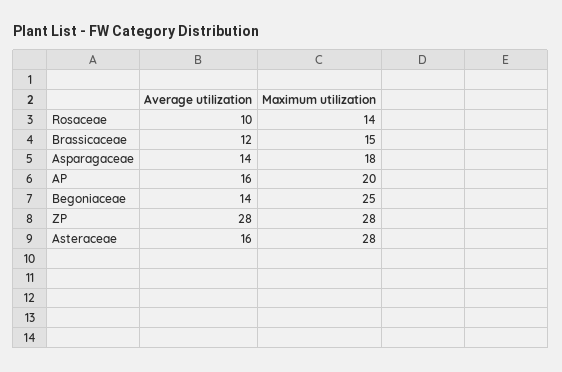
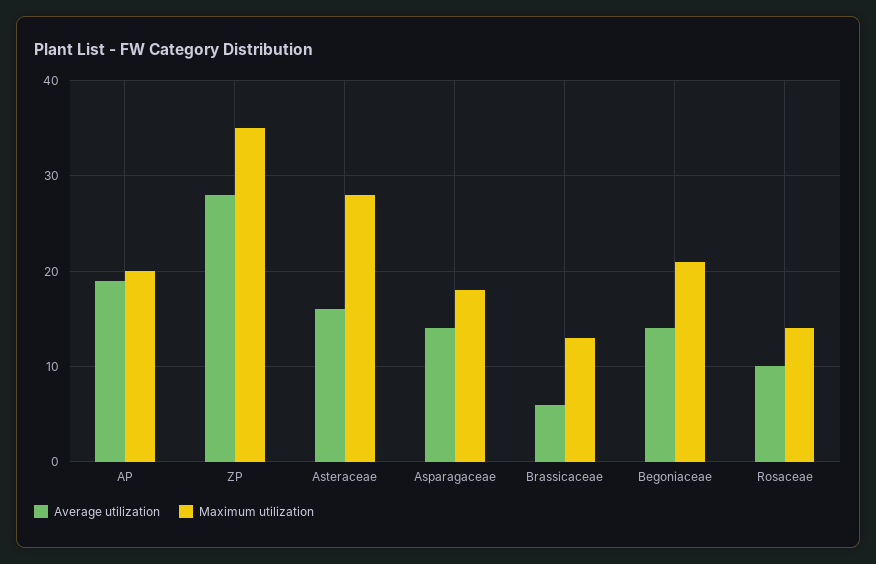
Average utilization, Brassicaceae: 12 -> 6
Maximum utilization, Brassicaceae: 15 -> 13
Average utilization, AP: 16 -> 19
Maximum utilization, Begoniaceae: 25 -> 21
Maximum utilization, ZP: 28 -> 35

